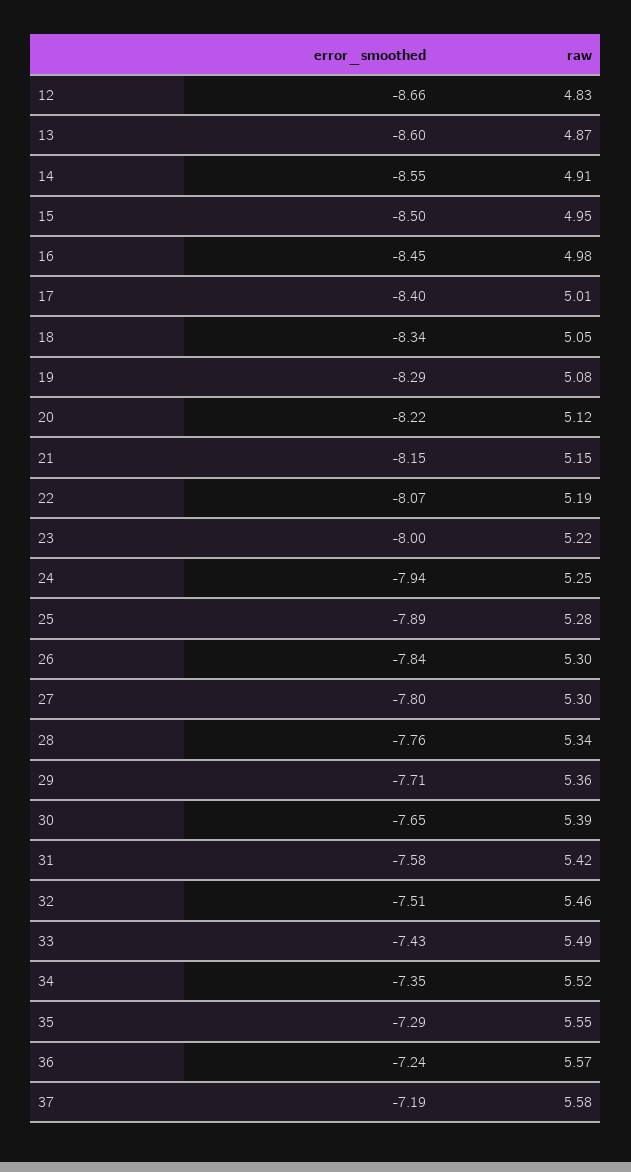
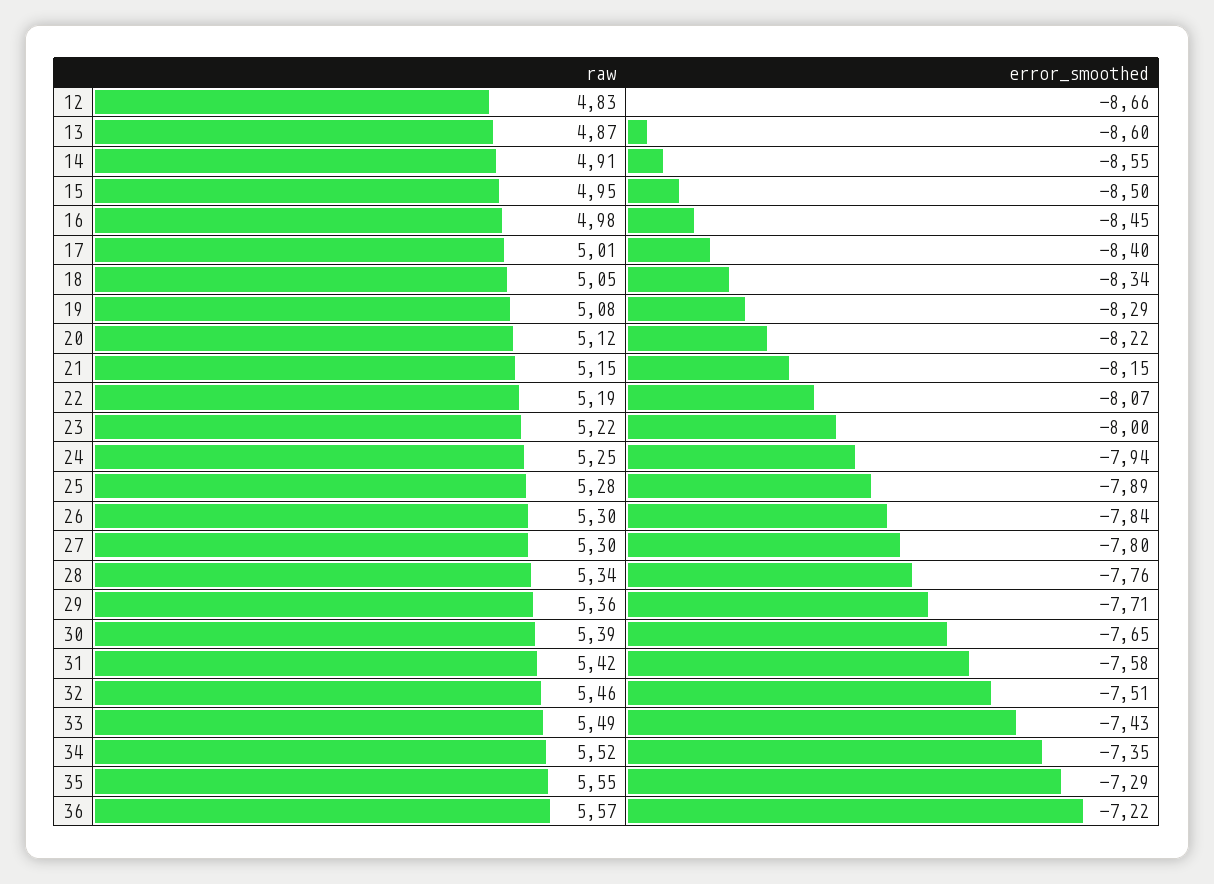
error_smoothed, 36: -7.24 -> -7.22
error_smoothed, 37: -7.19 -> none
raw, 37: 5.58 -> none

